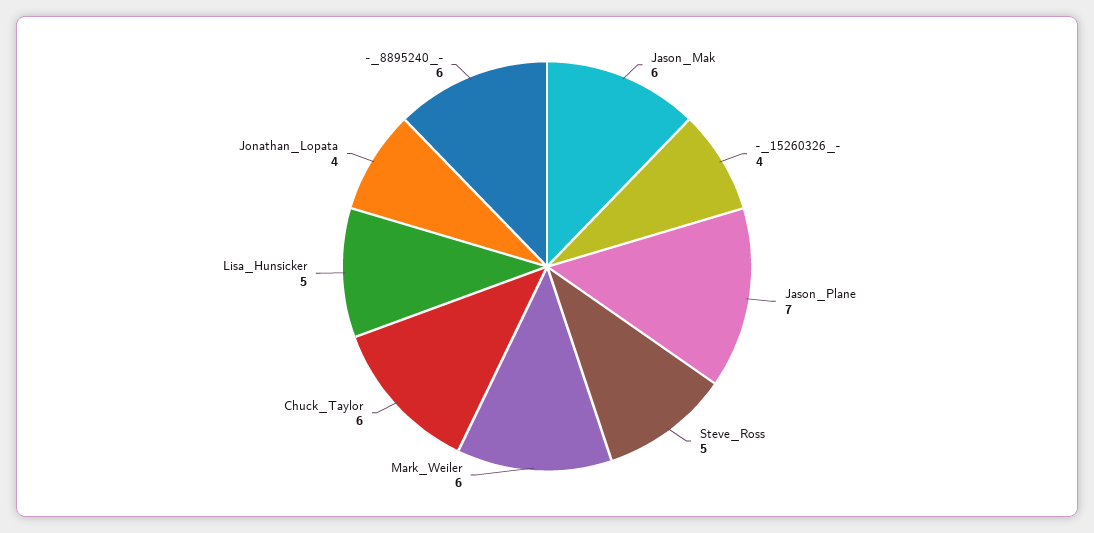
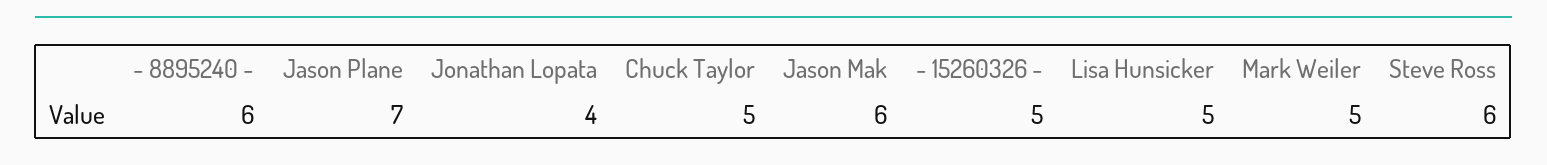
-_15260326_-: 4 -> 5
Steve_Ross: 5 -> 6
Mark_Weiler: 6 -> 5
Chuck_Taylor: 6 -> 5

